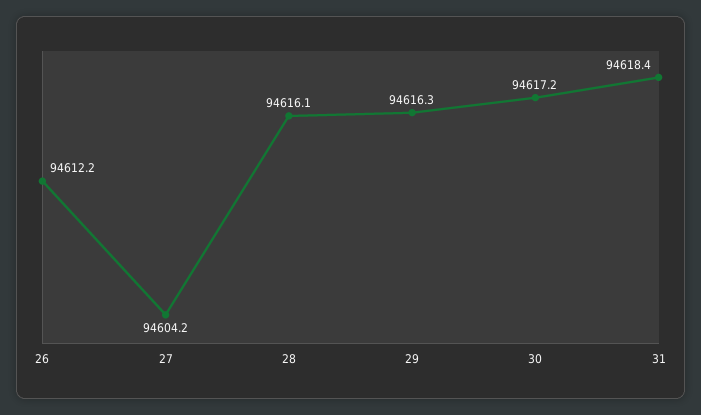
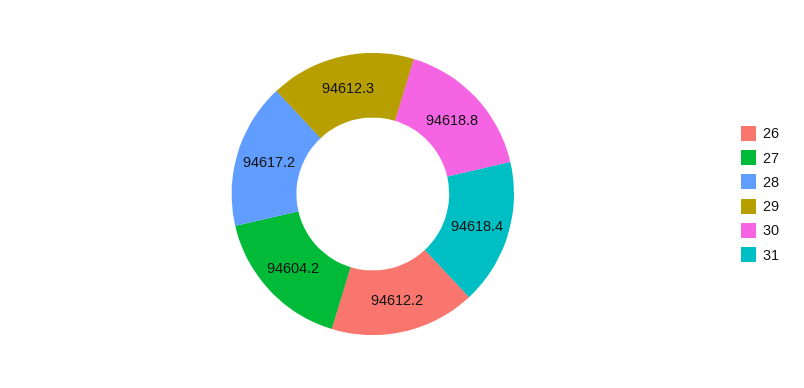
28: 94616.1 -> 94617.2
29: 94616.3 -> 94612.3
30: 94617.2 -> 94618.8

